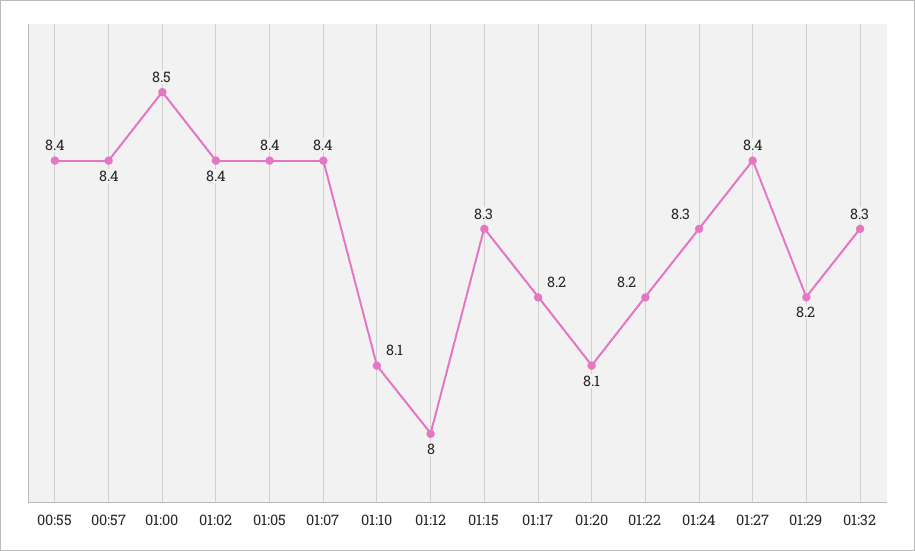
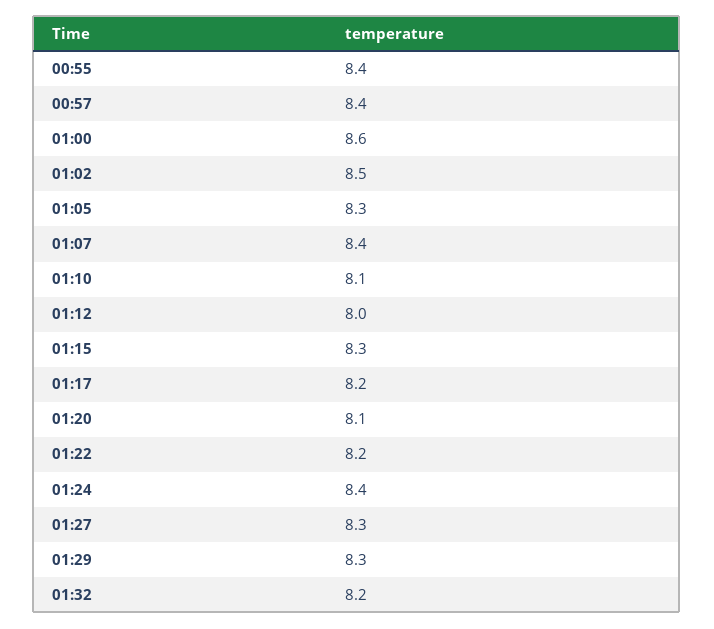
01:00: 8.5 -> 8.6
01:02: 8.4 -> 8.5
01:05: 8.4 -> 8.3
01:24: 8.3 -> 8.4
01:27: 8.4 -> 8.3
01:29: 8.2 -> 8.3
01:32: 8.3 -> 8.2

